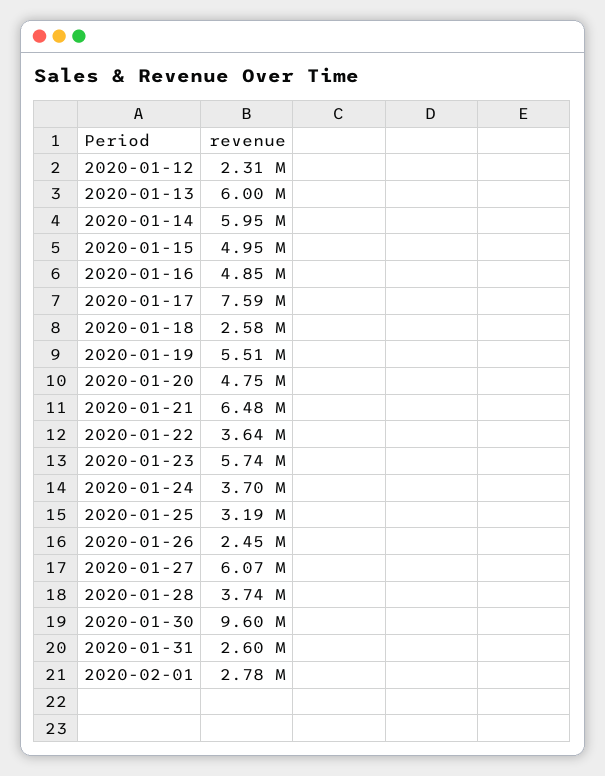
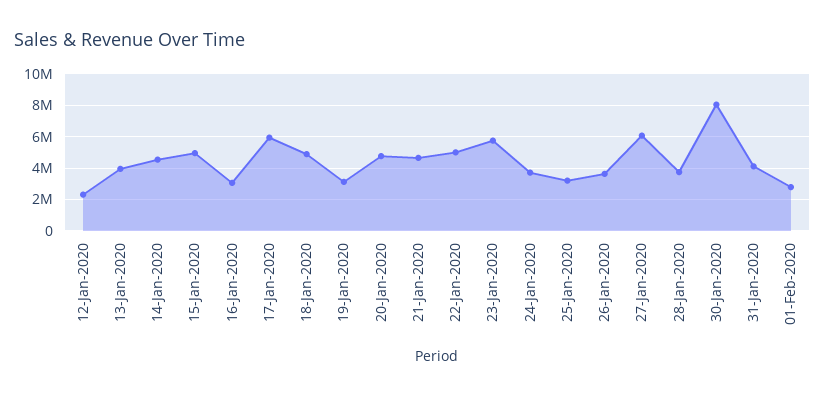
2020-01-13: 6000000 -> 4000000
2020-01-14: 5950000 -> 4500000
2020-01-16: 4850000 -> 3000000
2020-01-17: 7590000 -> 6000000
2020-01-18: 2580000 -> 5000000
2020-01-19: 5510000 -> 3000000
2020-01-21: 6480000 -> 4500000
2020-01-22: 3640000 -> 5000000
2020-01-26: 2450000 -> 3500000
2020-01-30: 9600000 -> 8000000
2020-01-31: 2600000 -> 4000000

